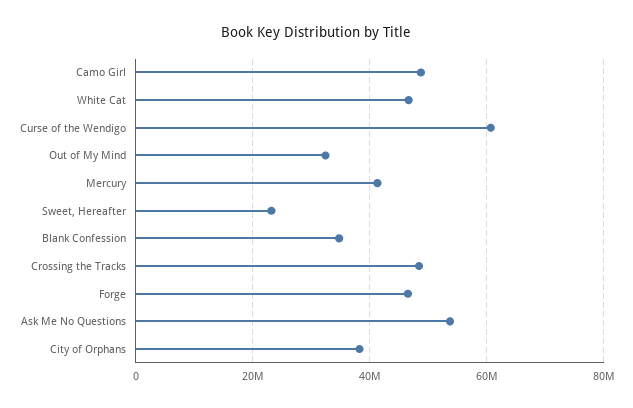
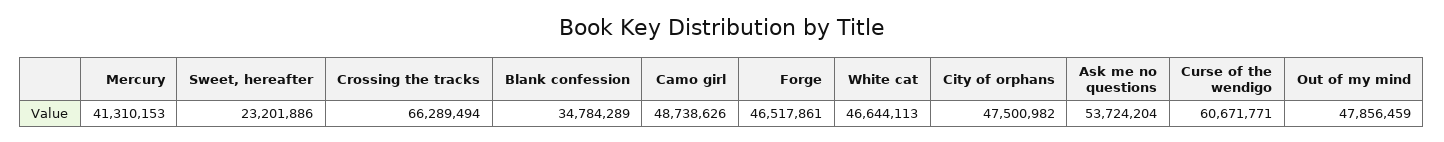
Out of My Mind: 32000000 -> 47856459
Crossing the Tracks: 48000000 -> 66289494
City of Orphans: 38000000 -> 47500982

